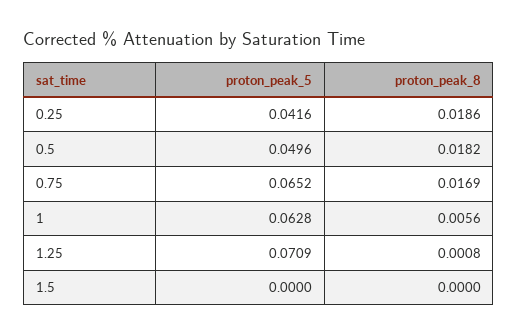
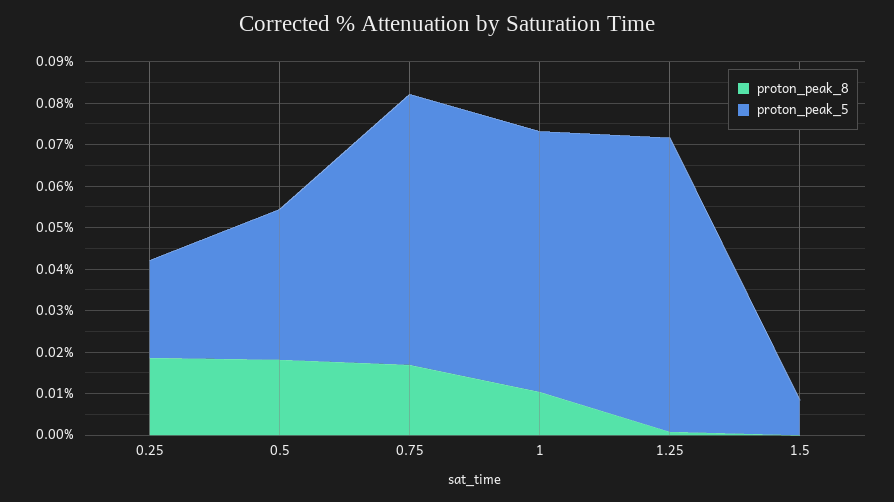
proton_peak_5, 0.25: 0.0416 -> 0.024
proton_peak_5, 0.5: 0.0496 -> 0.036
proton_peak_8, 1: 0.0056 -> 0.01
proton_peak_5, 1.5: 0 -> 0.008

